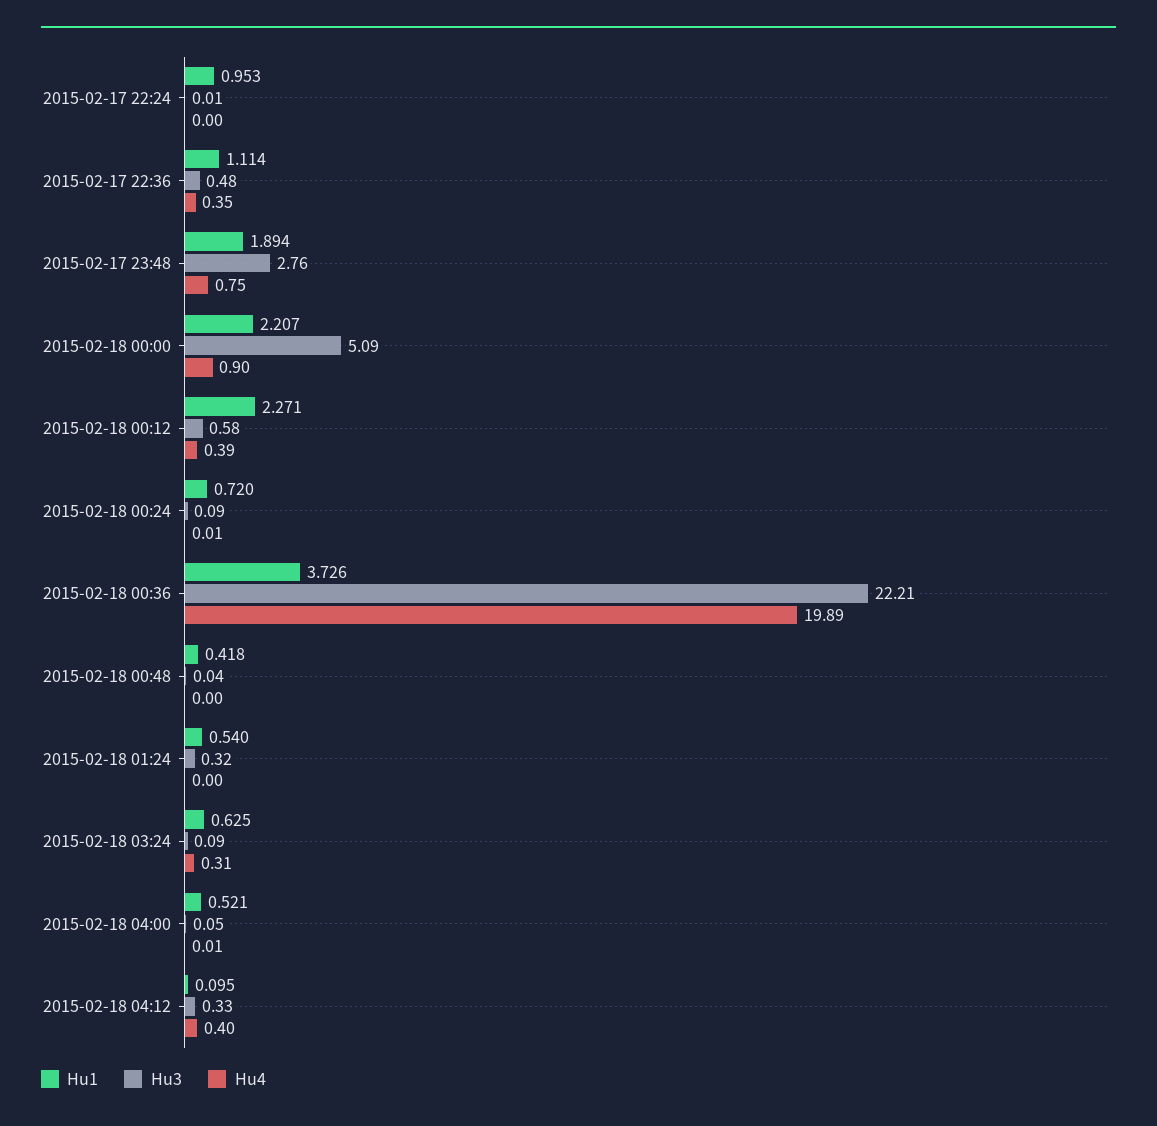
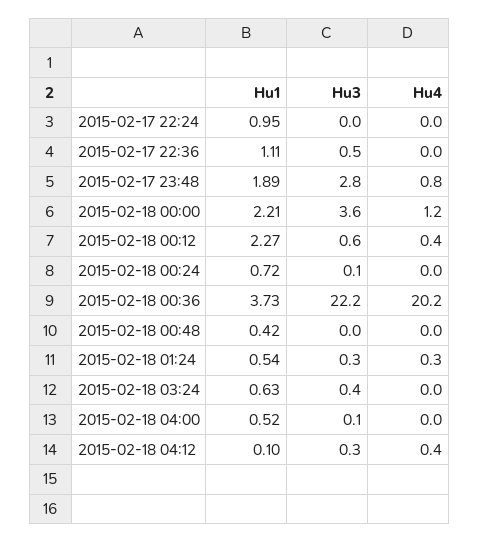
Hu4, 2015-02-17 22:36: 0.35 -> 0
Hu3, 2015-02-18 00:00: 5.09 -> 3.6
Hu4, 2015-02-18 00:00: 0.9 -> 1.2
Hu4, 2015-02-18 00:36: 19.89 -> 20.2
Hu4, 2015-02-18 01:24: 0 -> 0.3
Hu3, 2015-02-18 03:24: 0.09 -> 0.4
Hu4, 2015-02-18 03:24: 0.31 -> 0

